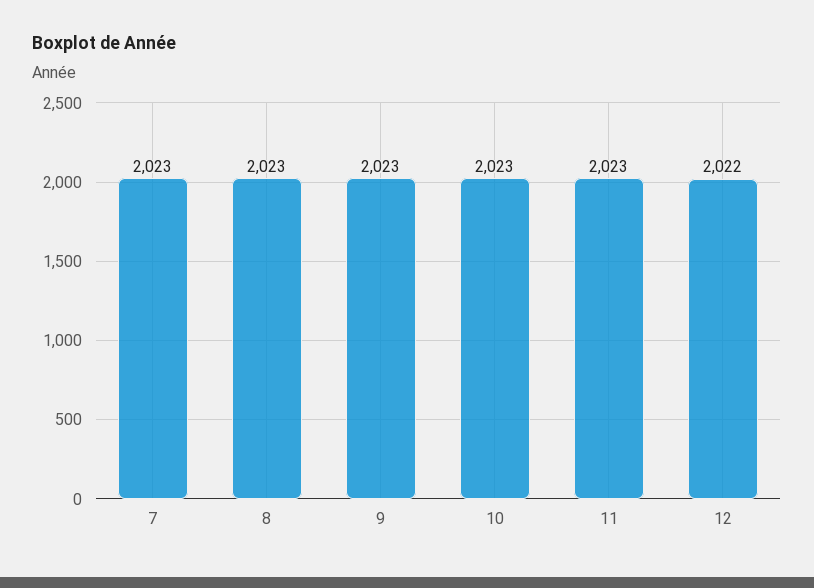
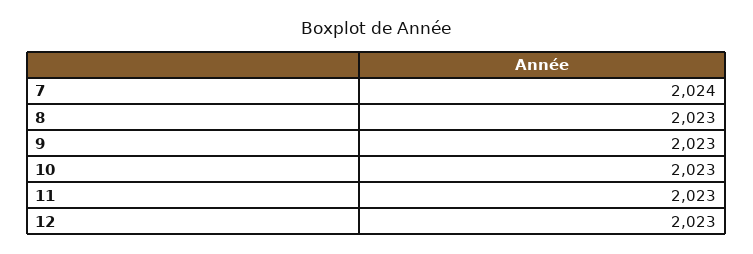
7: 2023 -> 2024
12: 2022 -> 2023

